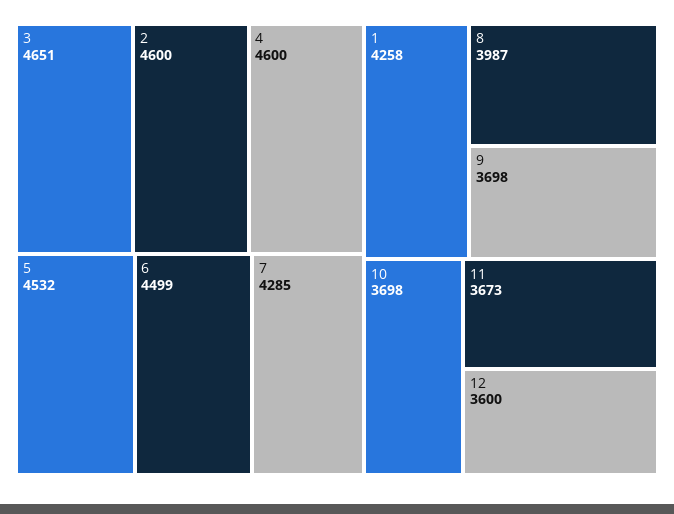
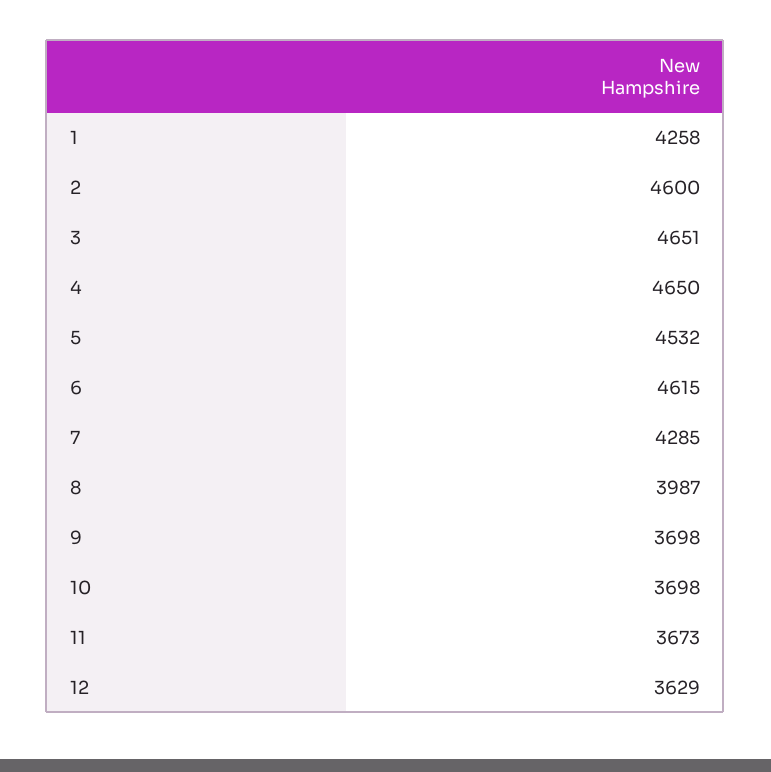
4: 4600 -> 4650
6: 4499 -> 4615
12: 3600 -> 3629

